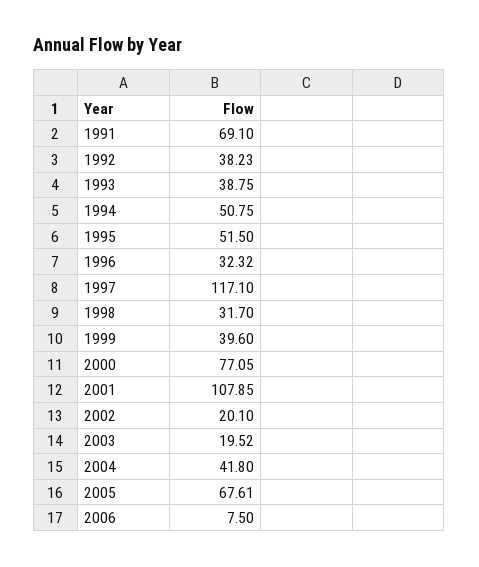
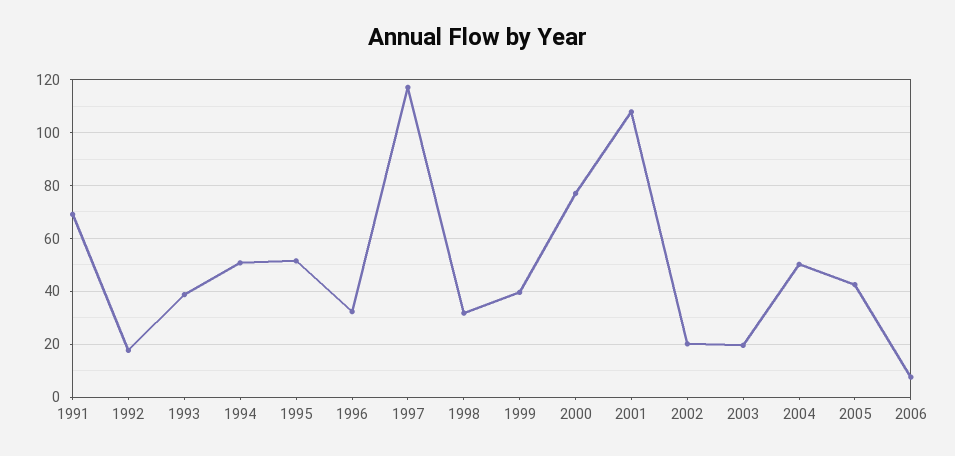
1992: 38.23 -> 17.5
2004: 41.8 -> 50
2005: 67.61 -> 42.5

